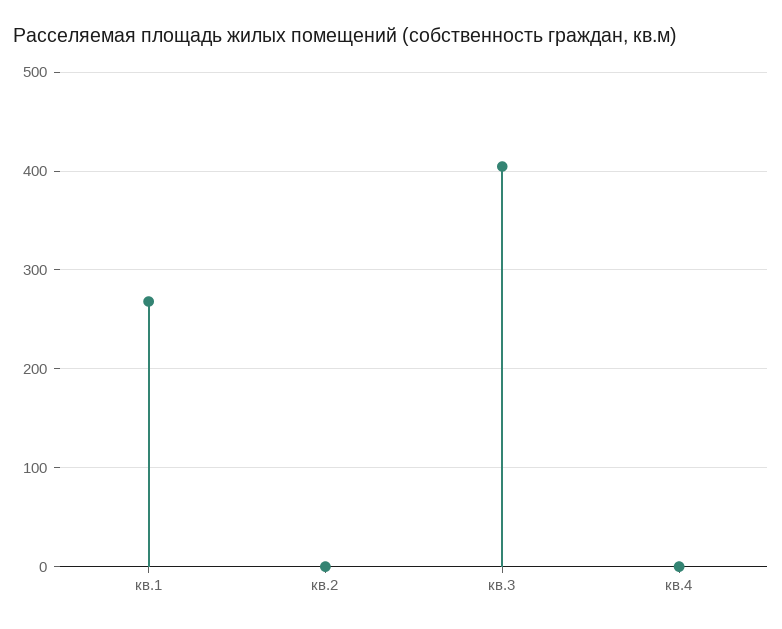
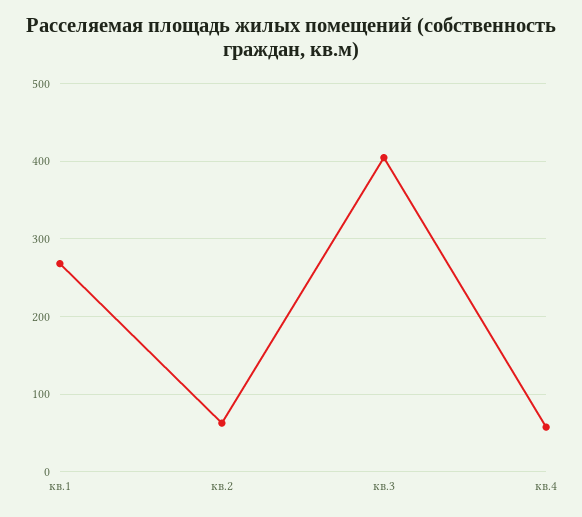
кв.2: 0 -> 60
кв.4: 0 -> 60

